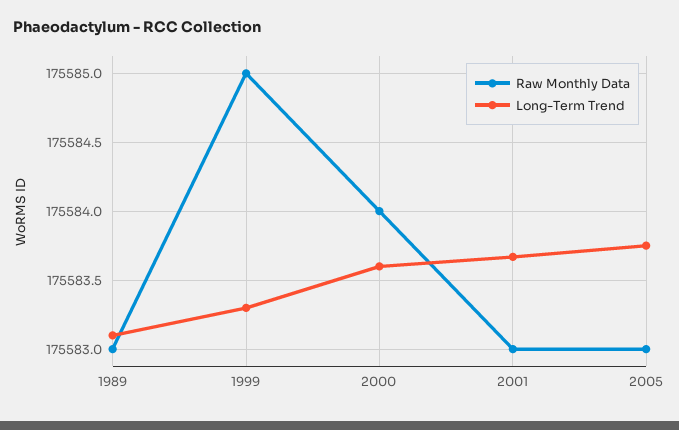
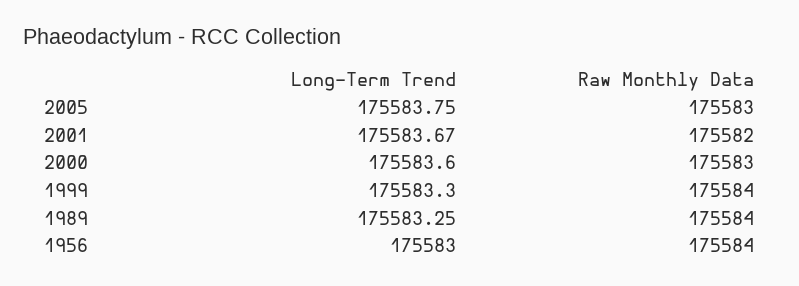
Raw Monthly Data, 1989: 175583 -> 175584
Long-Term Trend, 1989: 175583.1 -> 175583.25
Raw Monthly Data, 1999: 175585 -> 175584
Raw Monthly Data, 2000: 175584 -> 175583
Raw Monthly Data, 2001: 175583 -> 175582
Long-Term Trend, 1956: none -> 175583
Raw Monthly Data, 1956: none -> 175584

